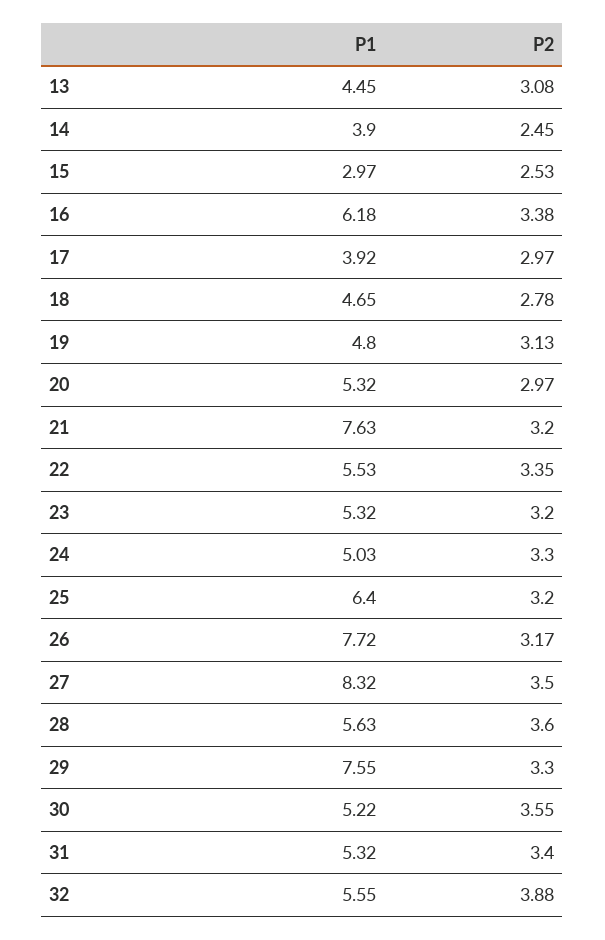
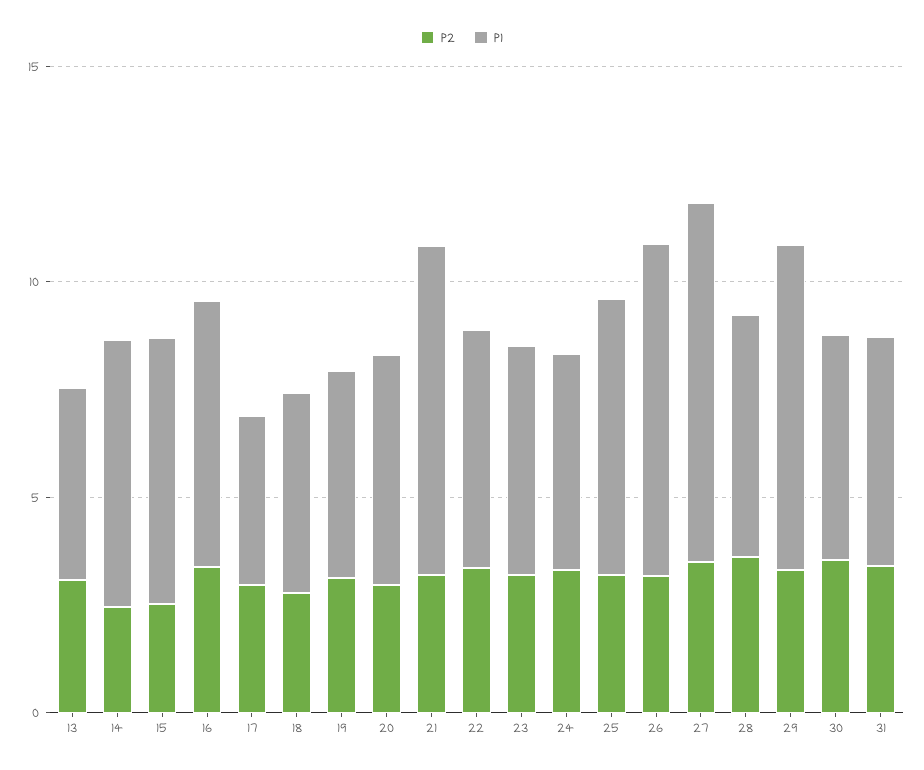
P1, 14: 3.9 -> 6
P1, 15: 2.97 -> 6
P1, 32: 5.55 -> none
P2, 32: 3.88 -> none

